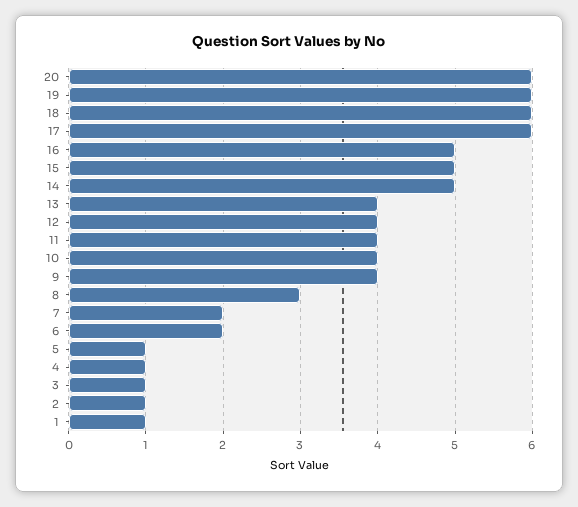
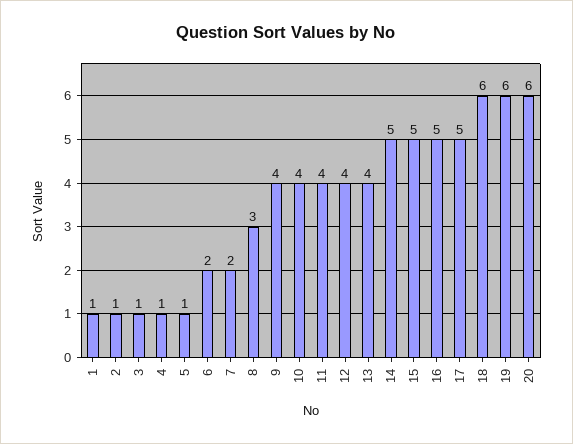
17: 6 -> 5

